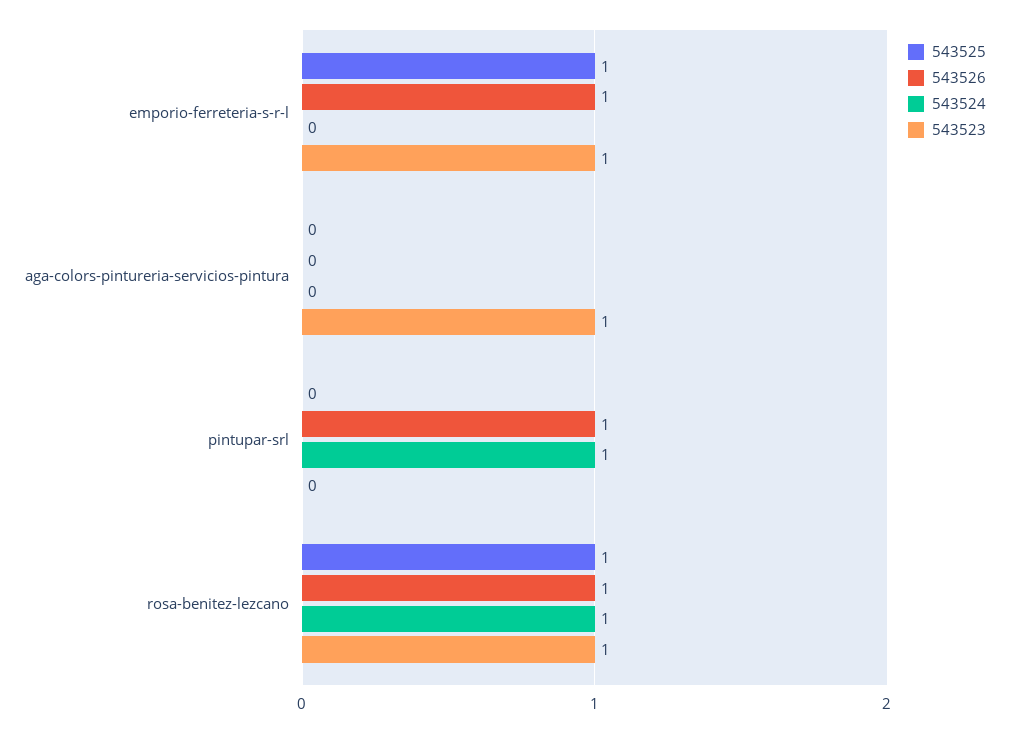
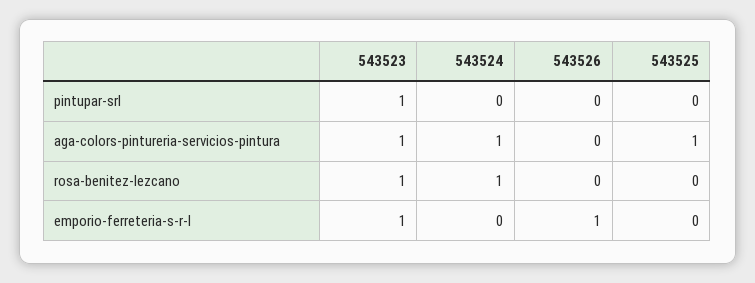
543525, emporio-ferreteria-s-r-l: 1 -> 0
543525, aga-colors-pintureria-servicios-pintura: 0 -> 1
543524, aga-colors-pintureria-servicios-pintura: 0 -> 1
543526, pintupar-srl: 1 -> 0
543524, pintupar-srl: 1 -> 0
543523, pintupar-srl: 0 -> 1
543525, rosa-benitez-lezcano: 1 -> 0
543526, rosa-benitez-lezcano: 1 -> 0

